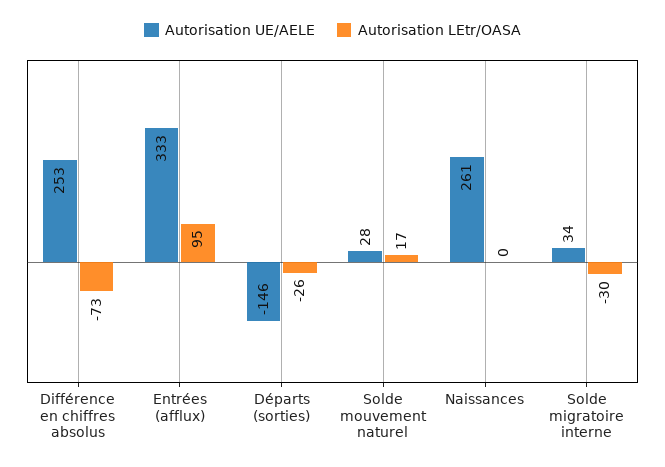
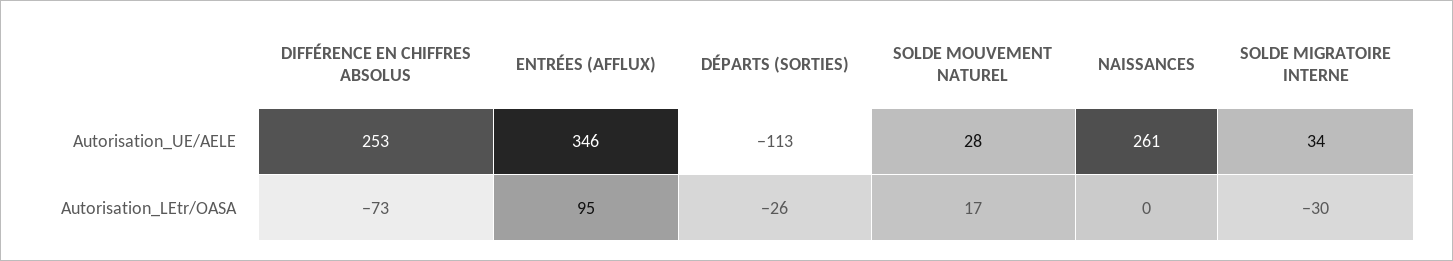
Autorisation UE/AELE, Entrées (afflux): 333 -> 346
Autorisation UE/AELE, Départs (sorties): -146 -> -113

